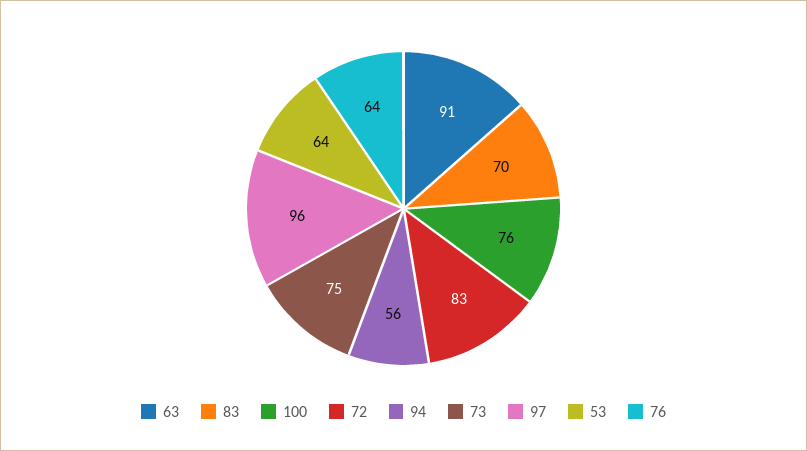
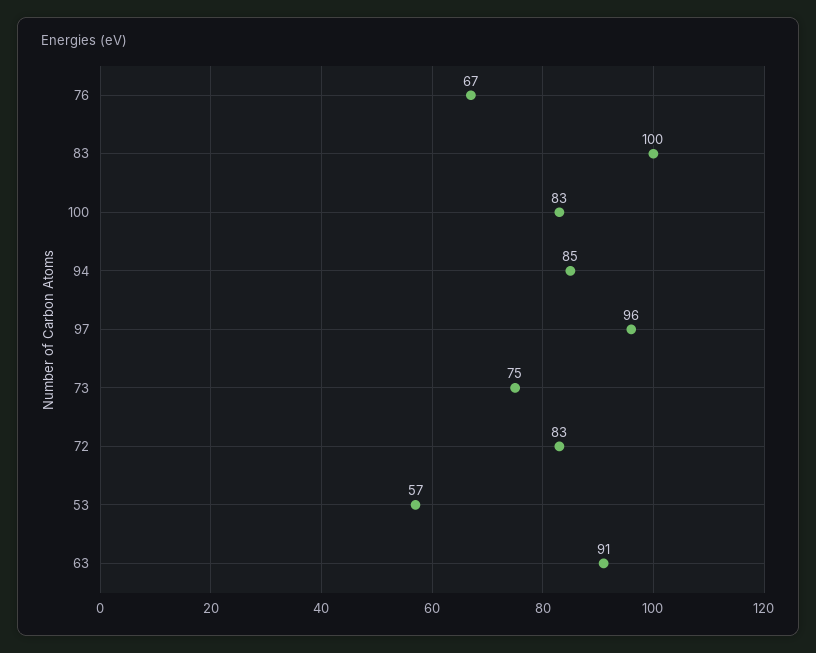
83: 70 -> 100
100: 76 -> 83
94: 56 -> 85
53: 64 -> 57
76: 64 -> 67

